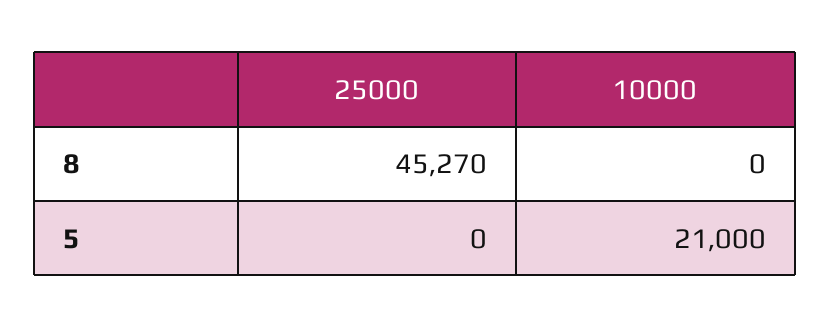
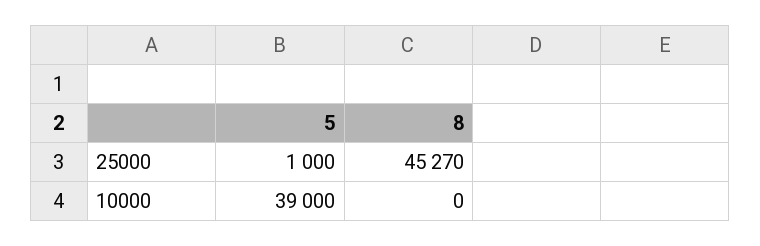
25000, 5: 0 -> 1000
10000, 5: 21000 -> 39000

